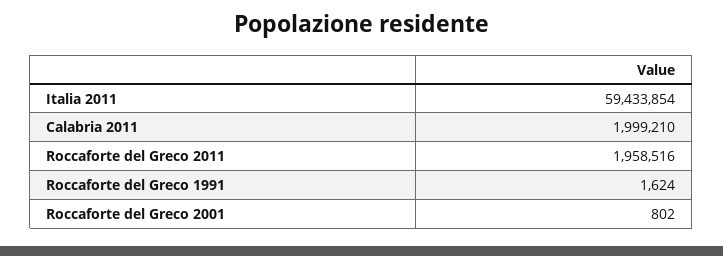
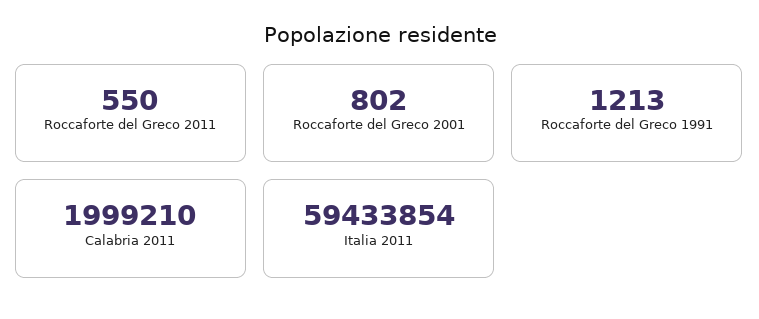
Roccaforte del Greco 2011: 1958516 -> 550
Roccaforte del Greco 1991: 1624 -> 1213

